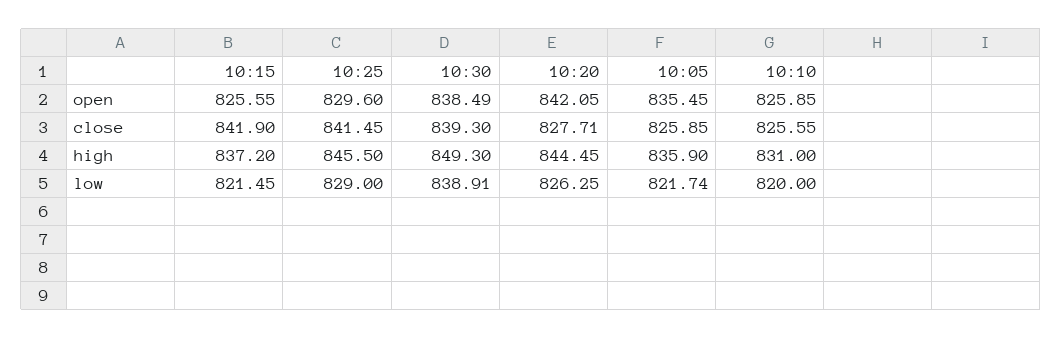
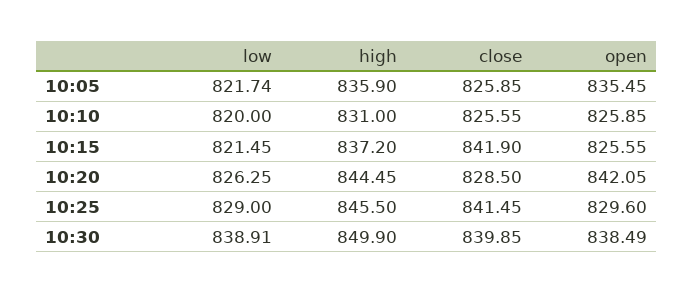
10:30, close: 839.3 -> 839.85
10:20, close: 827.71 -> 828.5
10:30, high: 849.3 -> 849.9

